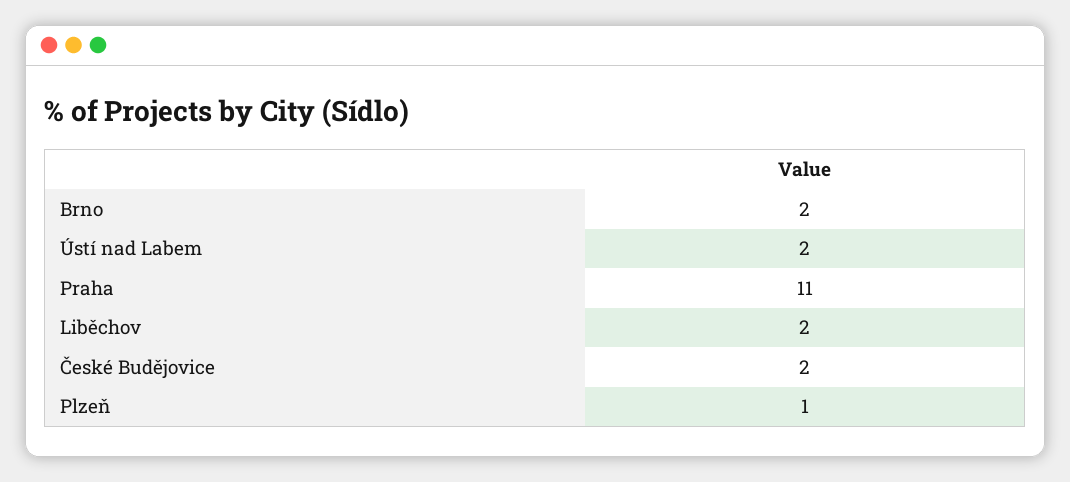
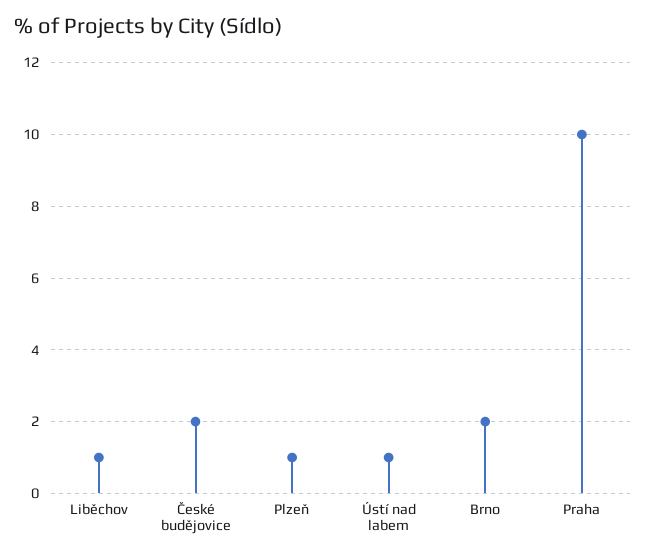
Ústí nad Labem: 2 -> 1
Praha: 11 -> 10
Liběchov: 2 -> 1

